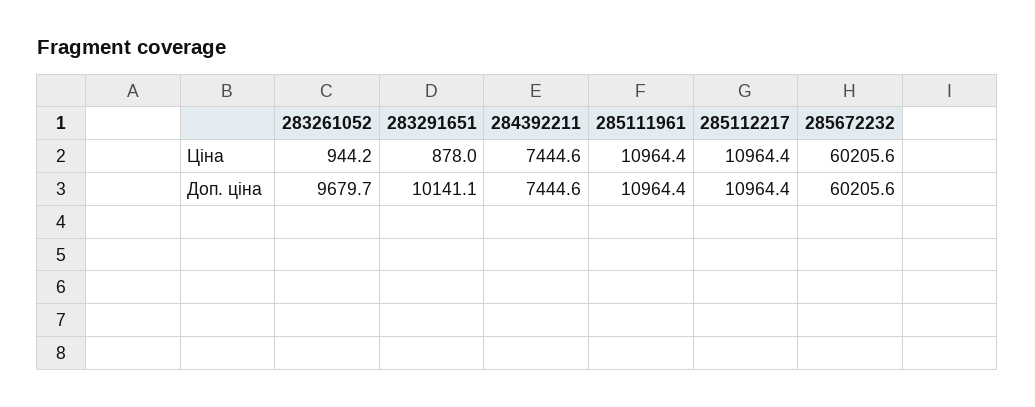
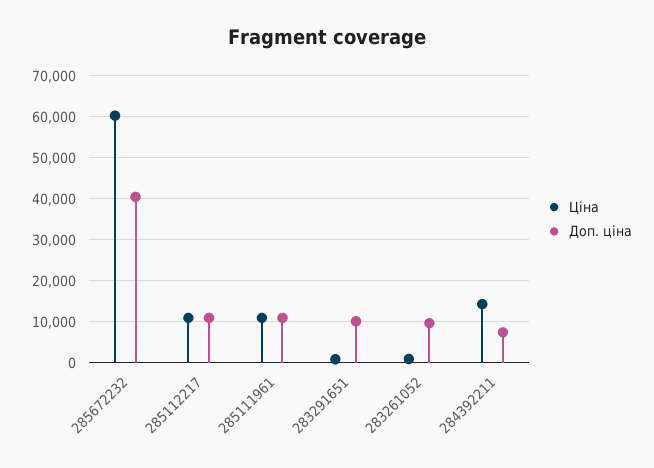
Ціна, 284392211: 7444.6 -> 14000
Доп. ціна, 285672232: 60205.6 -> 40000

